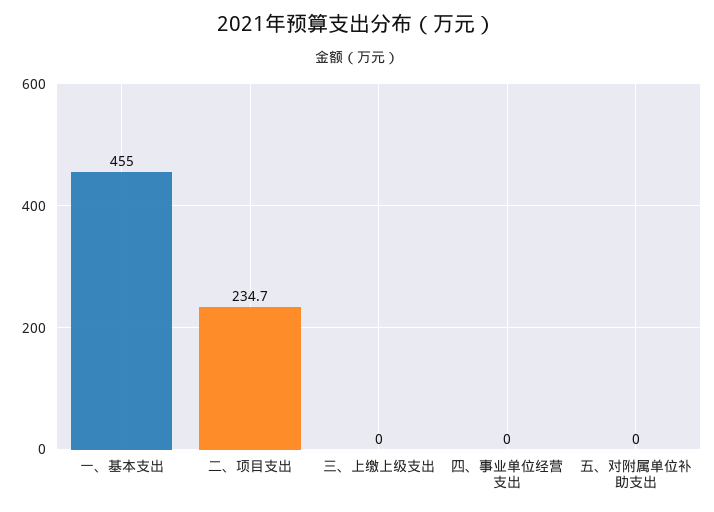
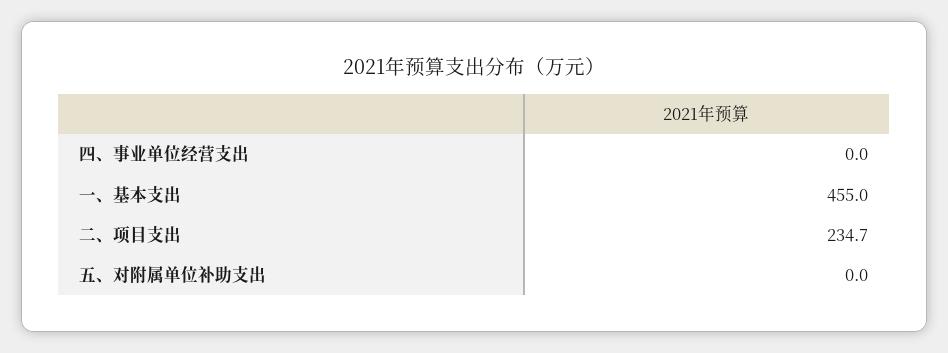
三、上缴上级支出: 0 -> none

